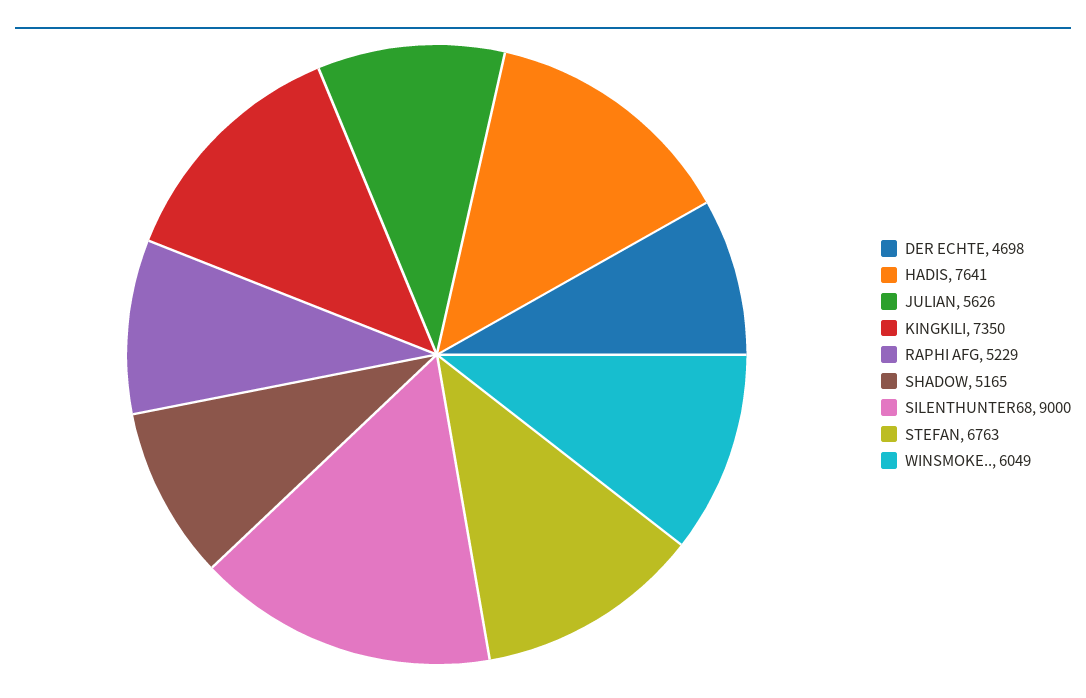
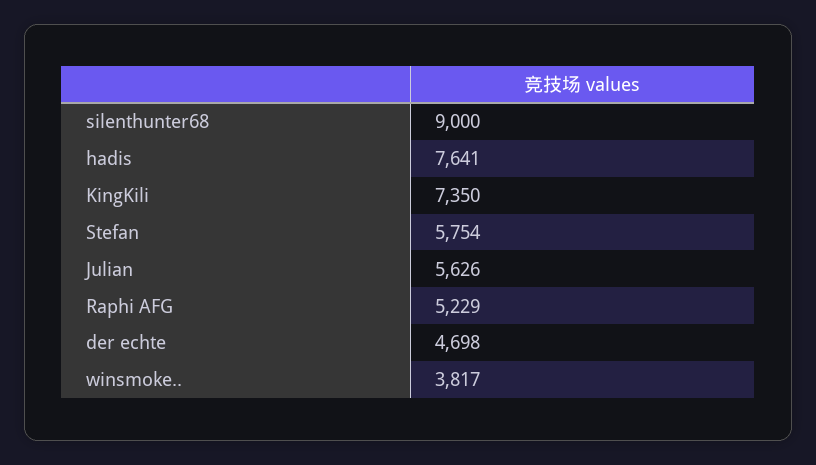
SHADOW: 5165 -> none
STEFAN: 6763 -> 5754
WINSMOKE..: 6049 -> 3817

